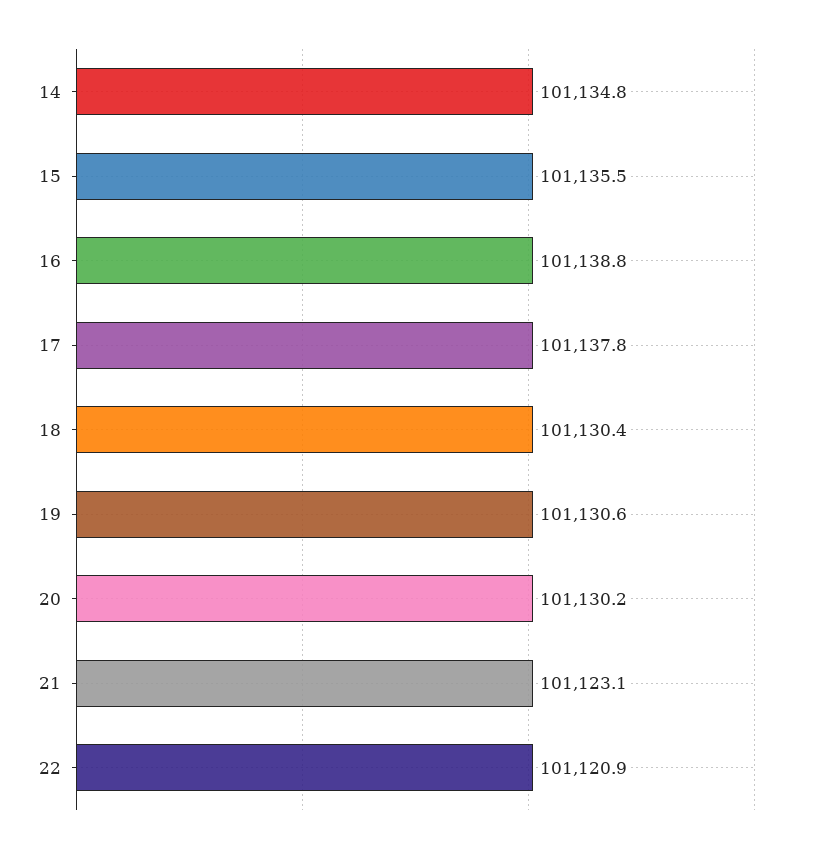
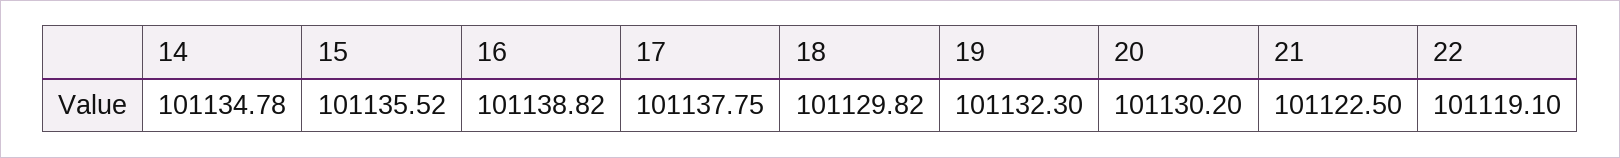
18: 101130.4 -> 101129.82
19: 101130.6 -> 101132.3
21: 101123.1 -> 101122.5
22: 101120.9 -> 101119.1

